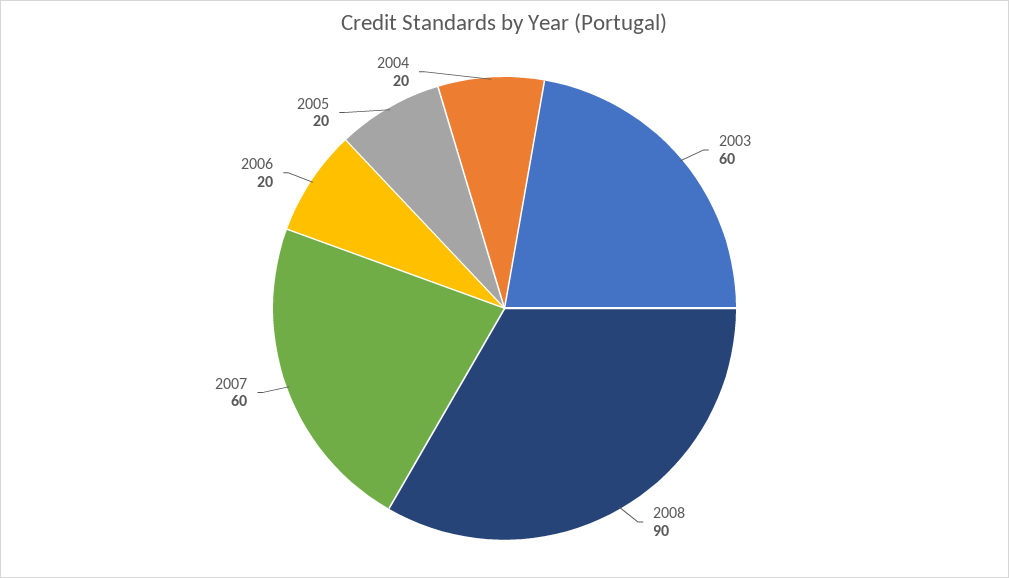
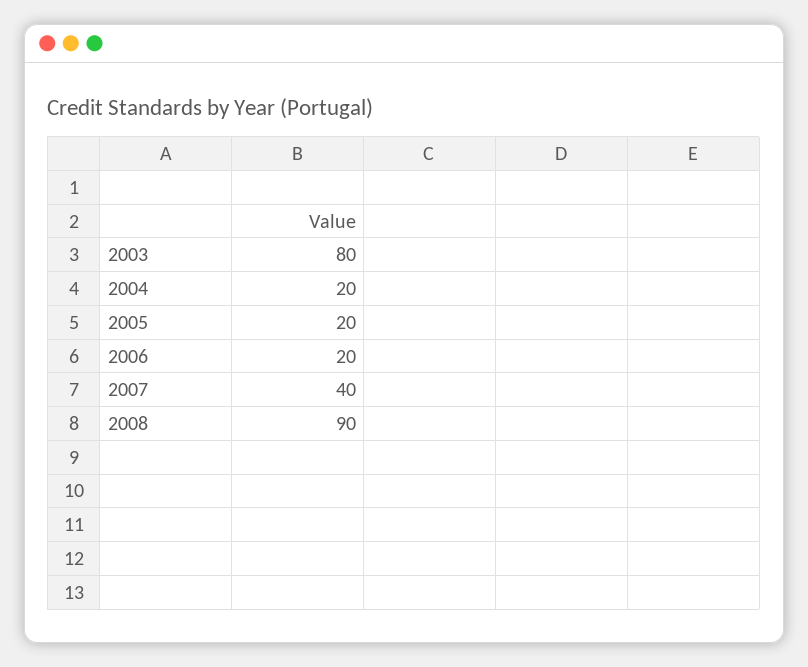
2003: 60 -> 80
2007: 60 -> 40

